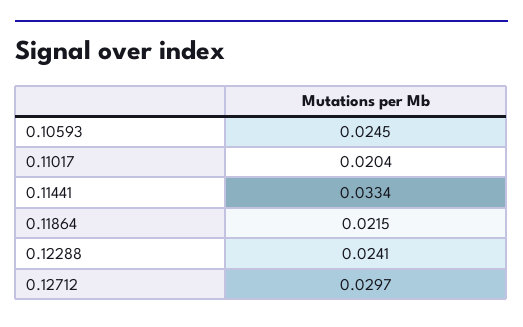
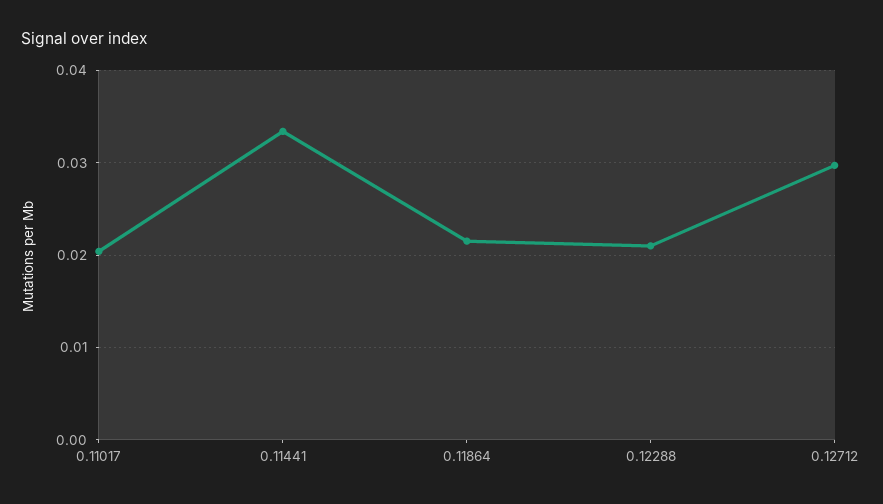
0.10593: 0.0245 -> none
0.12288: 0.0241 -> 0.021

